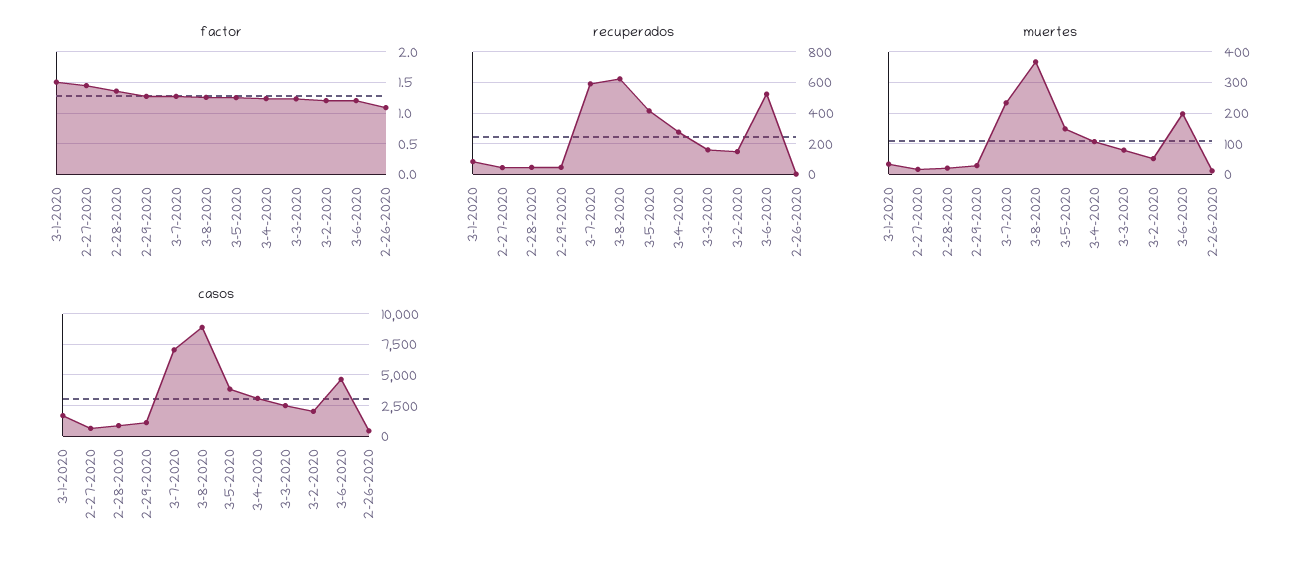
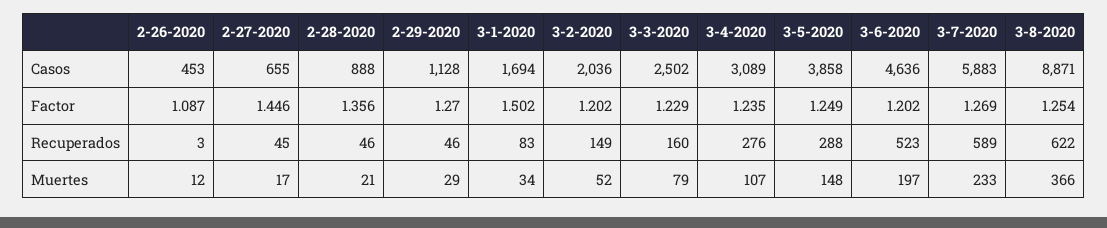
recuperados, 3-5-2020: 400 -> 288
casos, 3-7-2020: 7000 -> 5883

